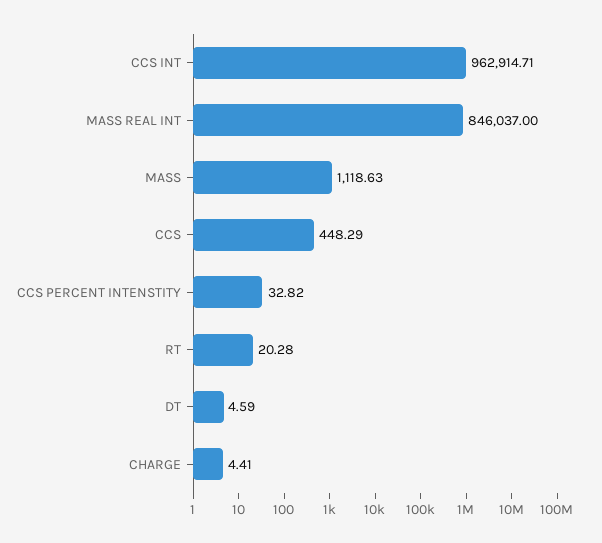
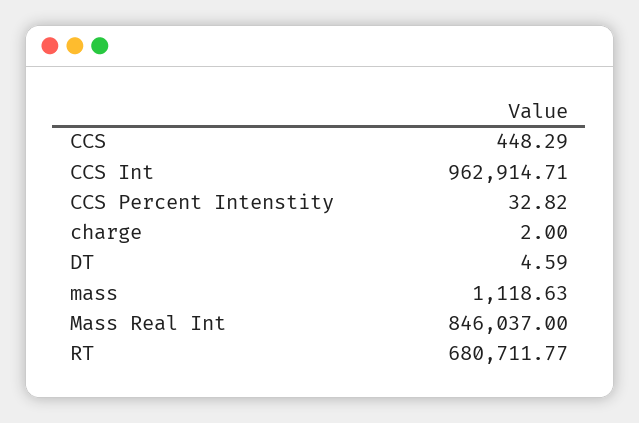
RT: 20.28 -> 680711.77
CHARGE: 4.41 -> 2

